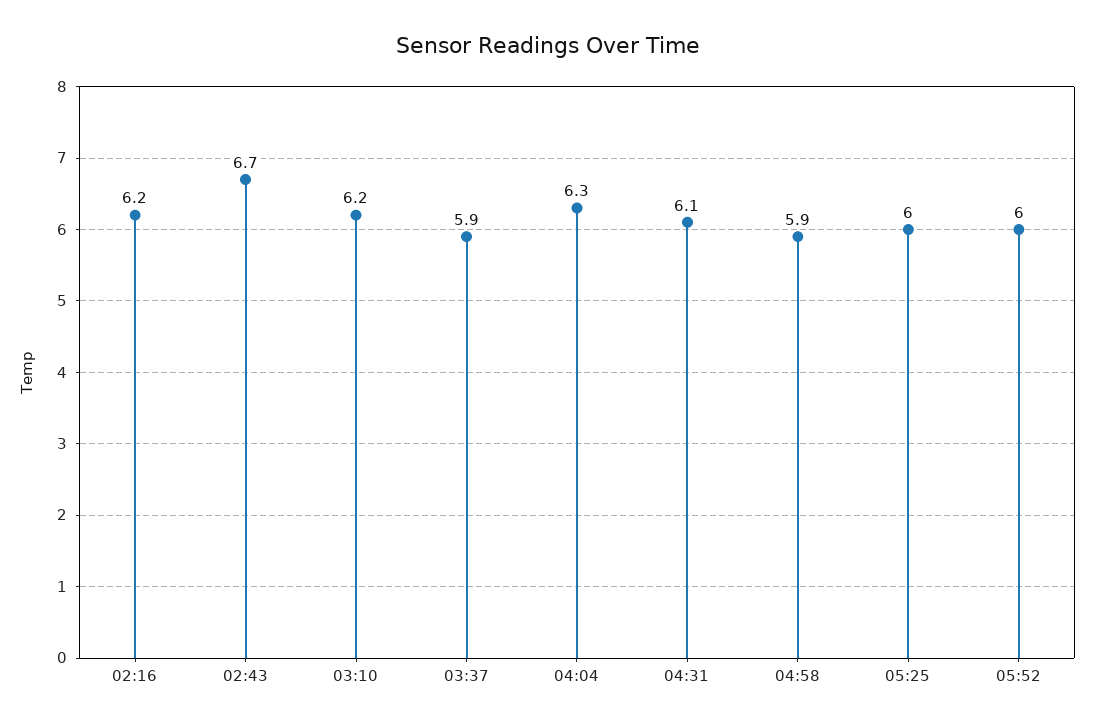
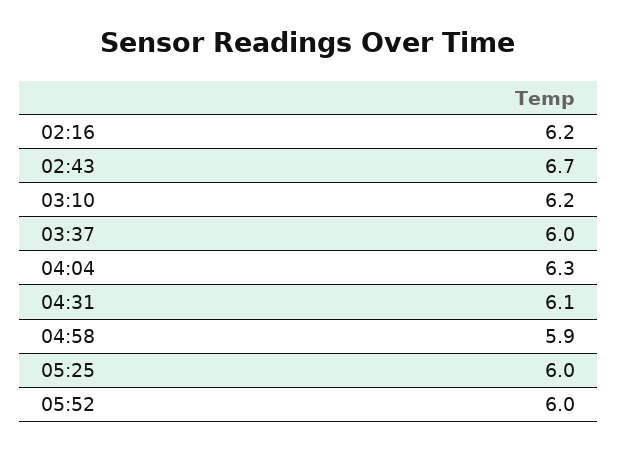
03:37: 5.9 -> 6

